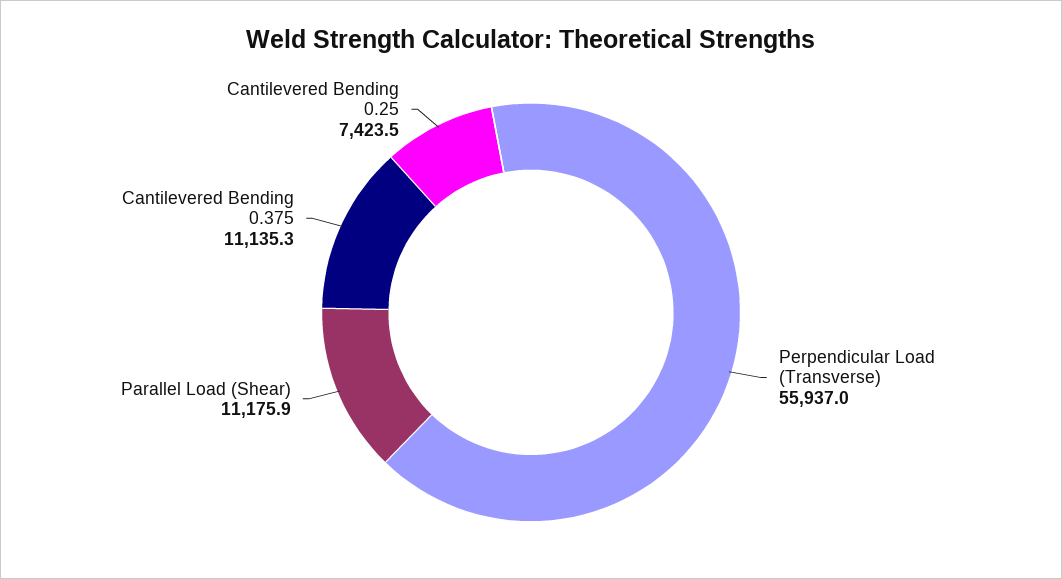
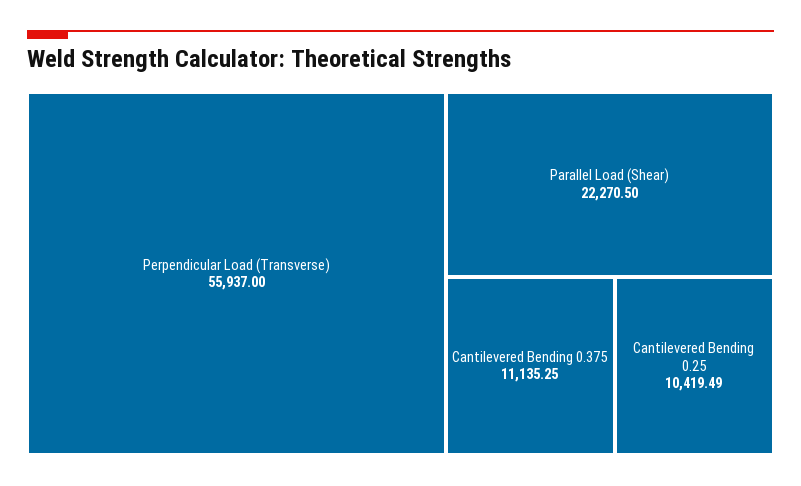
Parallel Load (Shear): 11175.9 -> 22270.5
Cantilevered Bending 0.25: 7423.5 -> 10419.49

